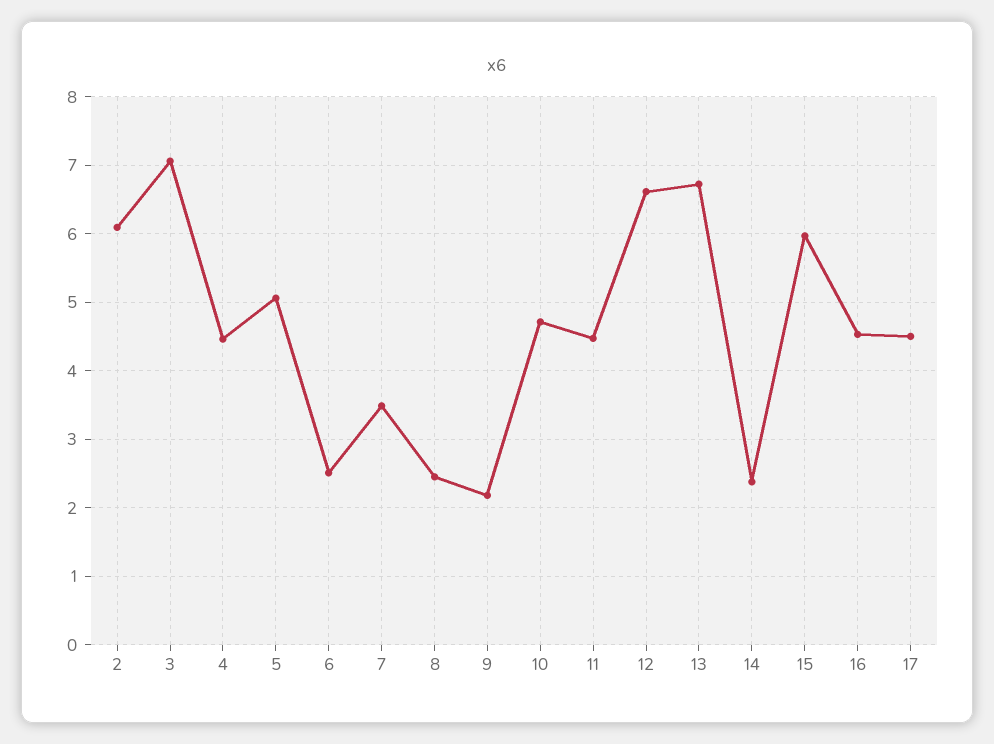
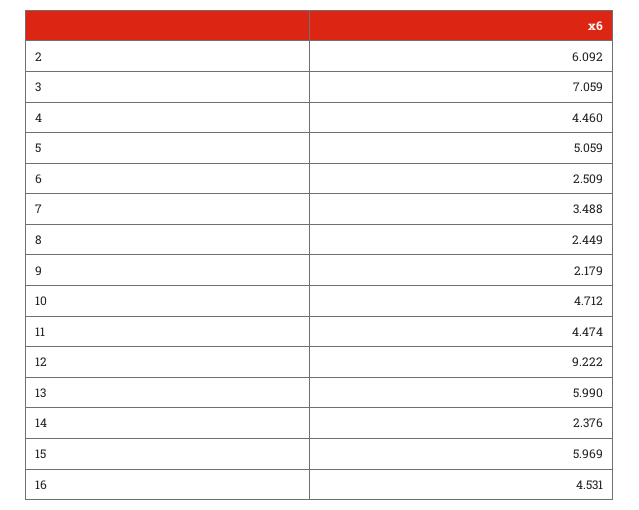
12: 6.6 -> 9.222
13: 6.7 -> 5.99
17: 4.5 -> none

